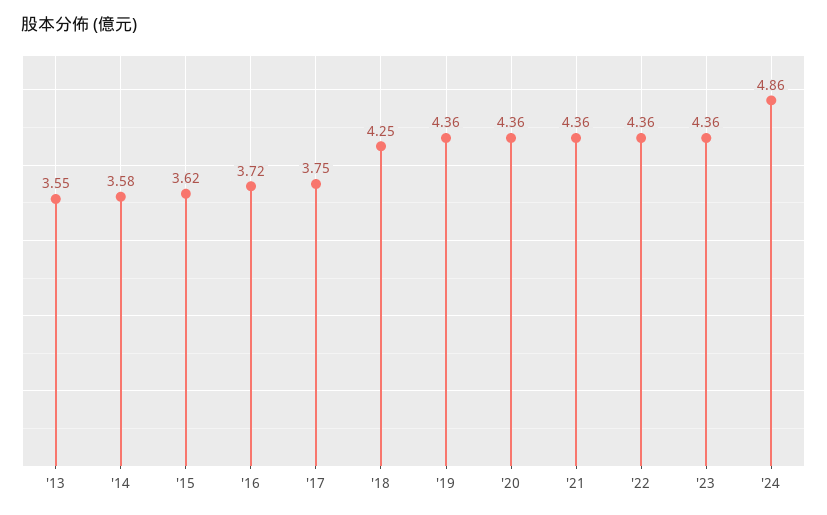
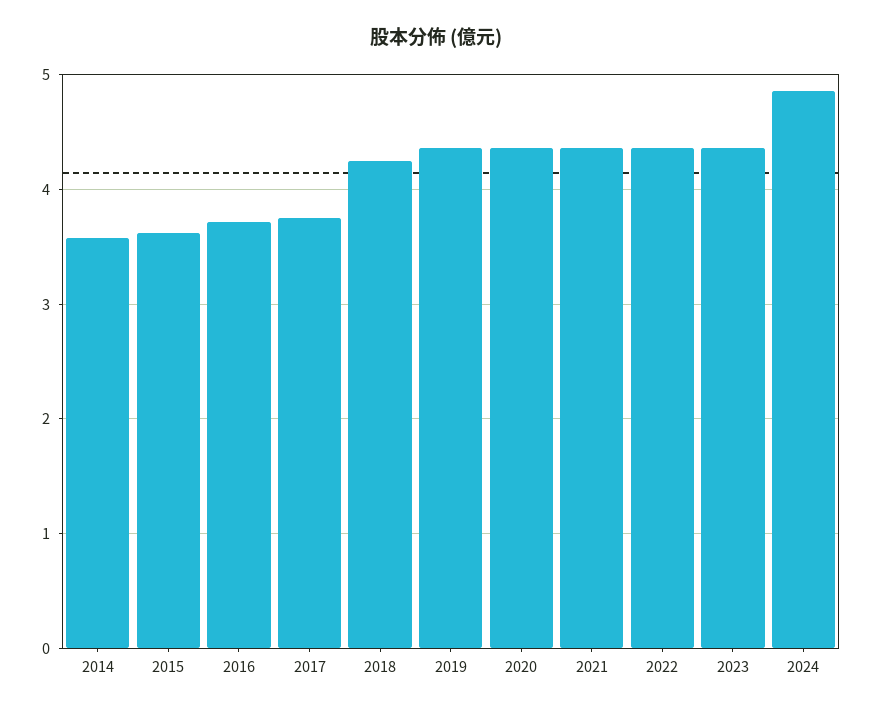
'13: 3.55 -> none

